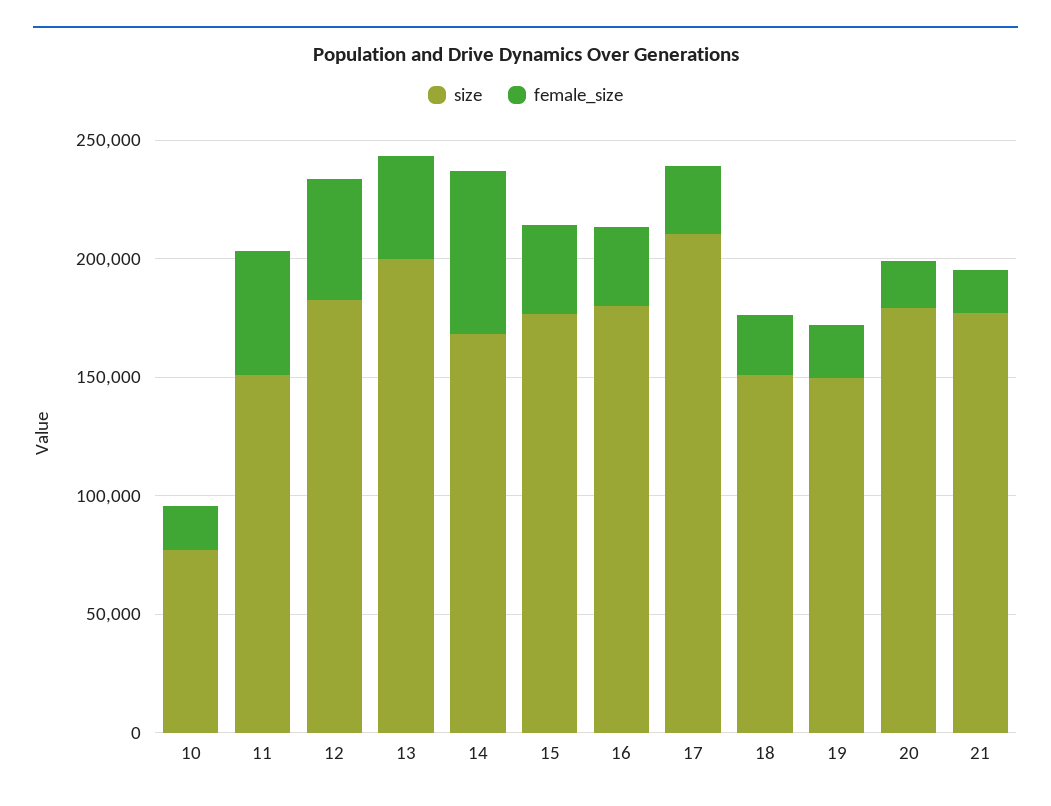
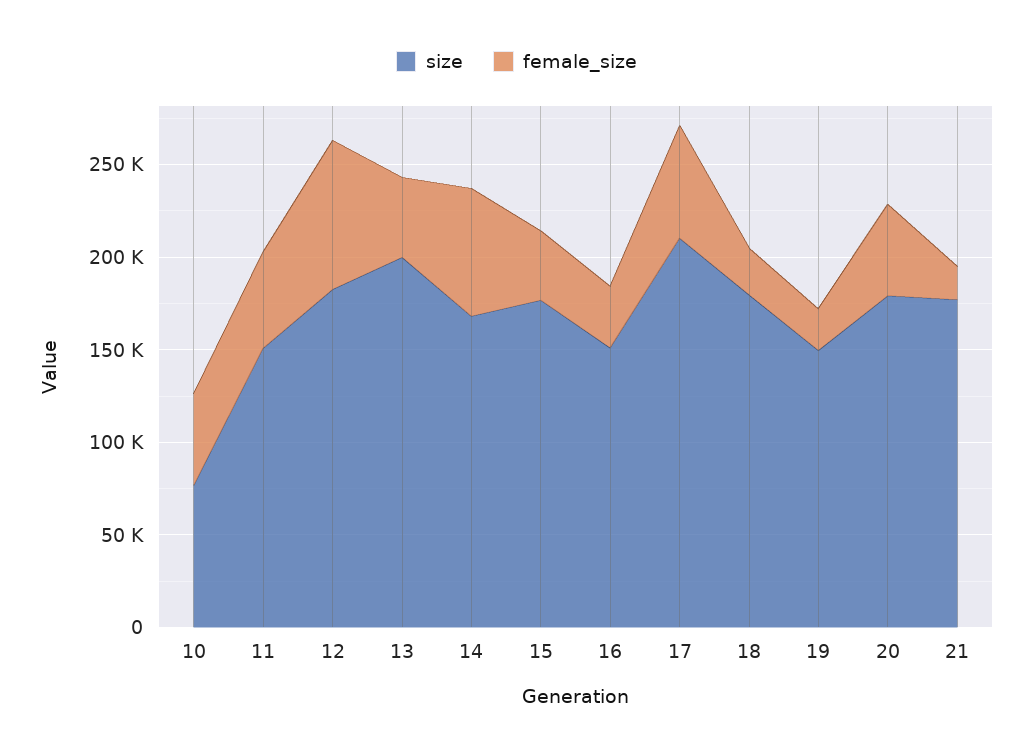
female_size, 10: 20000 -> 50000
female_size, 12: 50000 -> 80000
size, 16: 180000 -> 150000
female_size, 17: 30000 -> 60000
size, 18: 150000 -> 180000
female_size, 20: 20000 -> 50000

